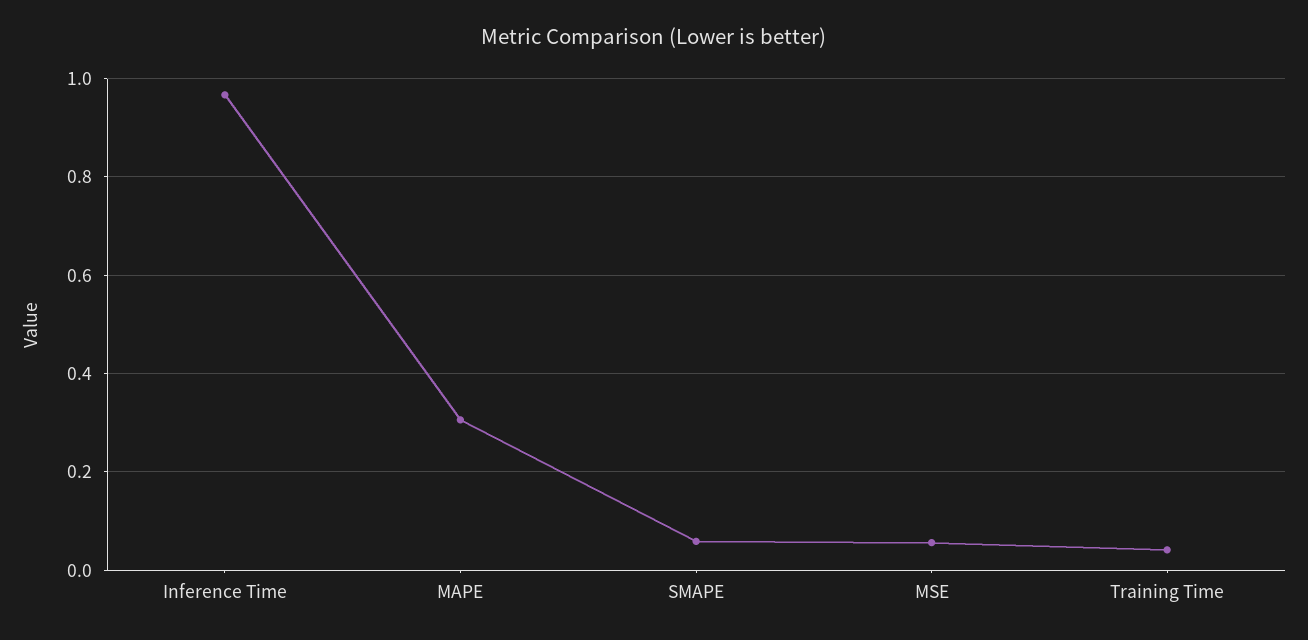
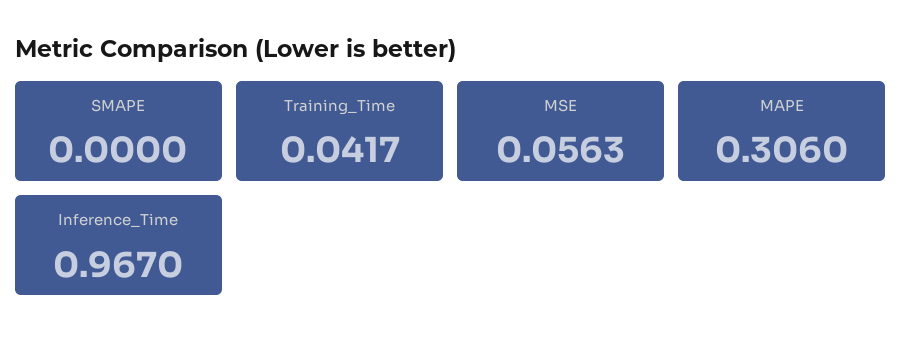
SMAPE: 0.06 -> 0

